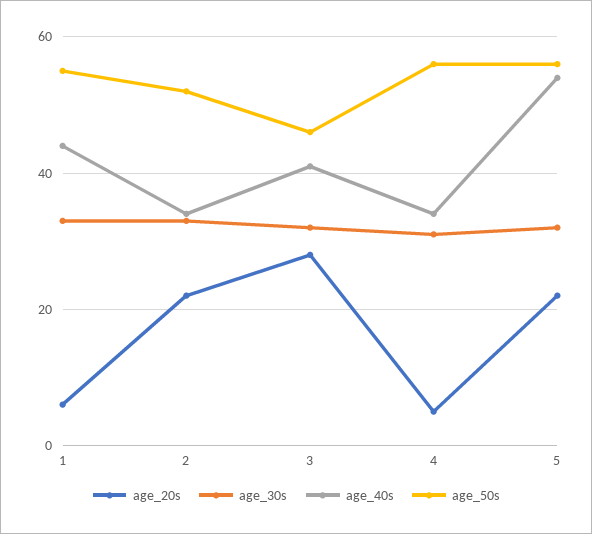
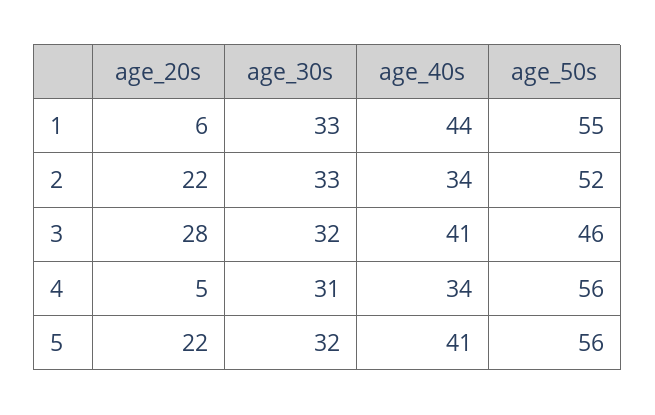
age_40s, 5: 55 -> 41

